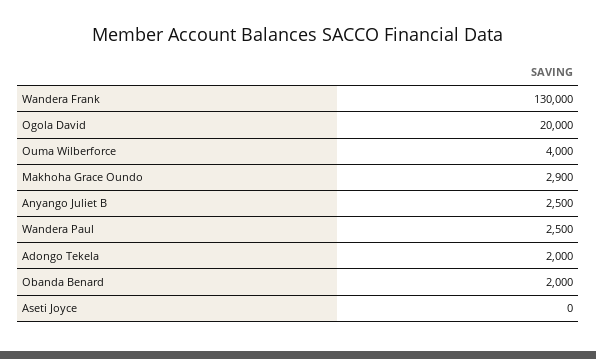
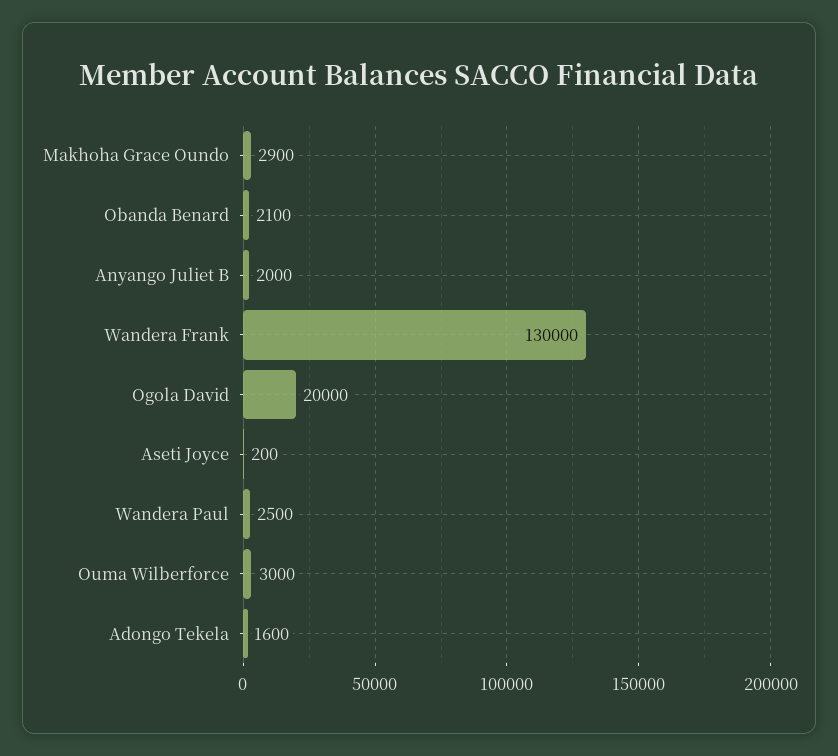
Ouma Wilberforce: 4000 -> 3000
Anyango Juliet B: 2500 -> 2000
Adongo Tekela: 2000 -> 1600
Obanda Benard: 2000 -> 2100
Aseti Joyce: 0 -> 200

